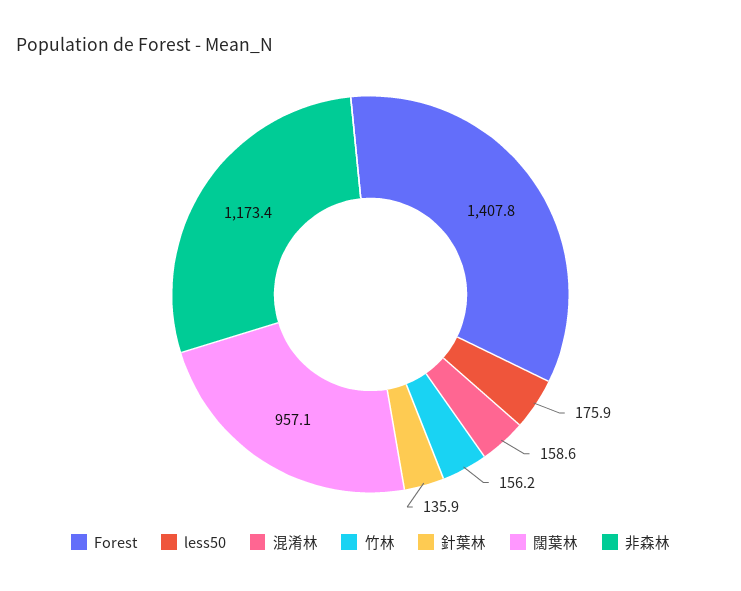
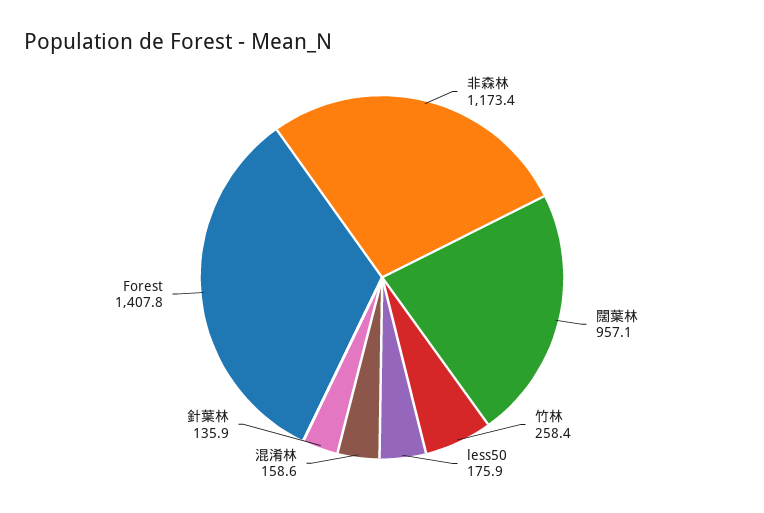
竹林: 156.2 -> 258.4

